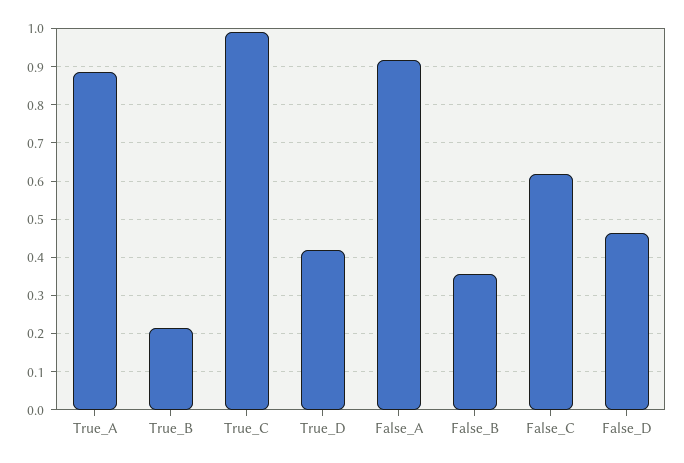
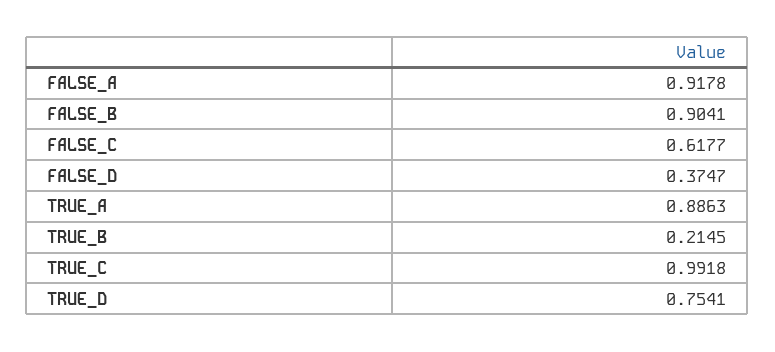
True_D: 0.42 -> 0.7541
False_B: 0.36 -> 0.9041
False_D: 0.46 -> 0.3747

